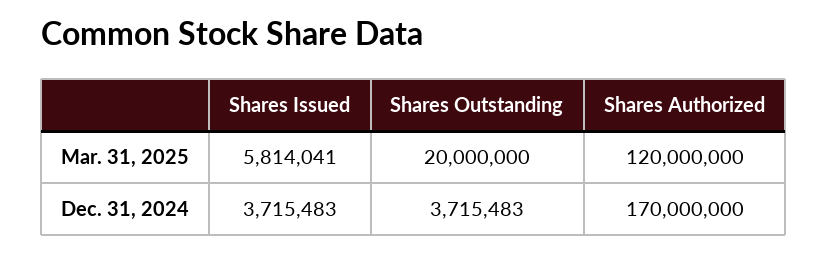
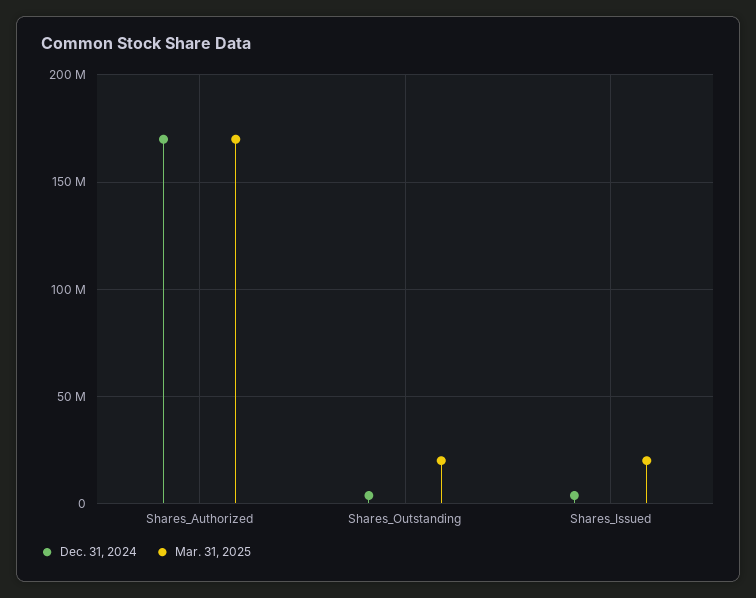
Mar. 31, 2025, Shares Issued: 5814041 -> 20000000
Mar. 31, 2025, Shares Authorized: 120000000 -> 170000000

